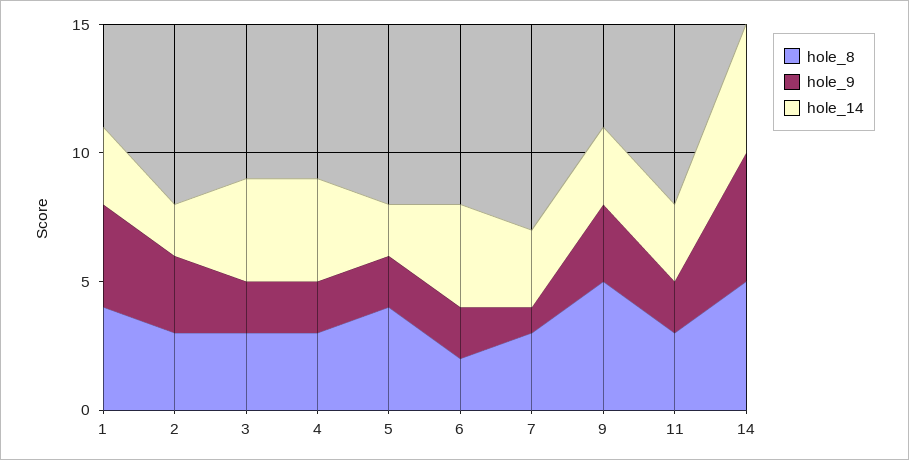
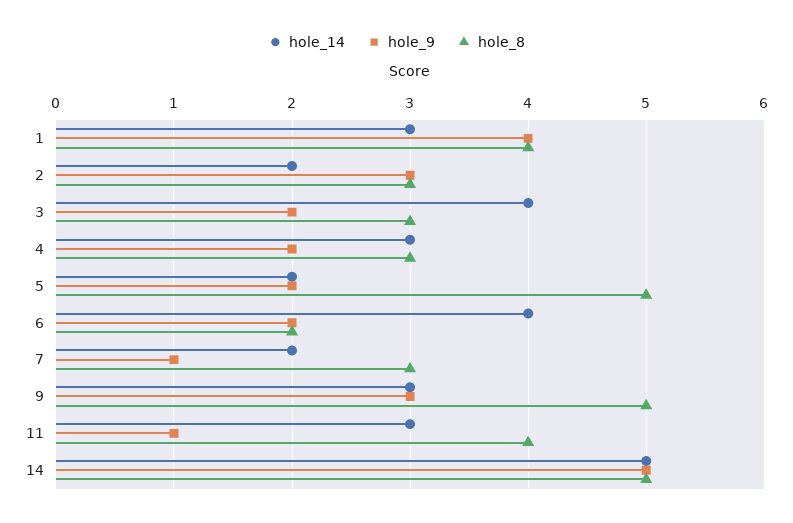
hole_14, 4: 4 -> 3
hole_8, 5: 4 -> 5
hole_14, 7: 3 -> 2
hole_8, 11: 3 -> 4
hole_9, 11: 2 -> 1

